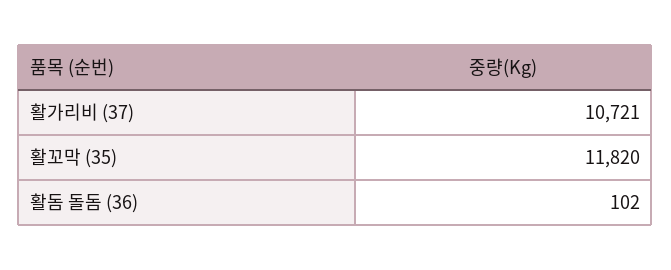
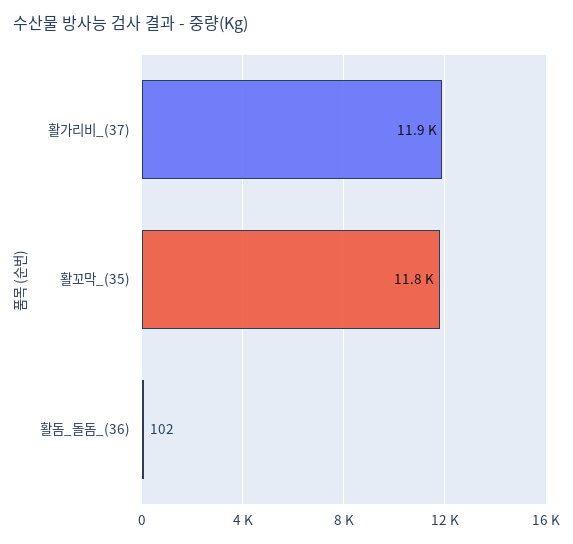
활가리비 (37): 10721 -> 11900

